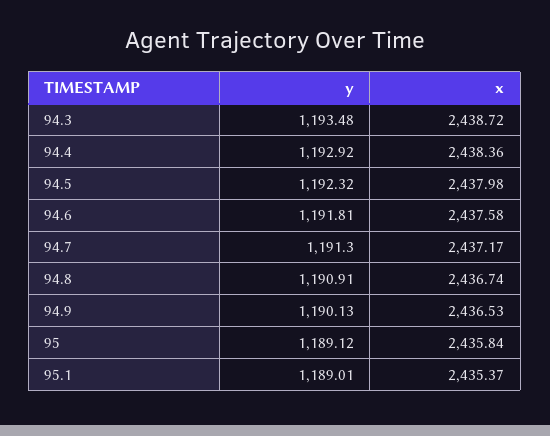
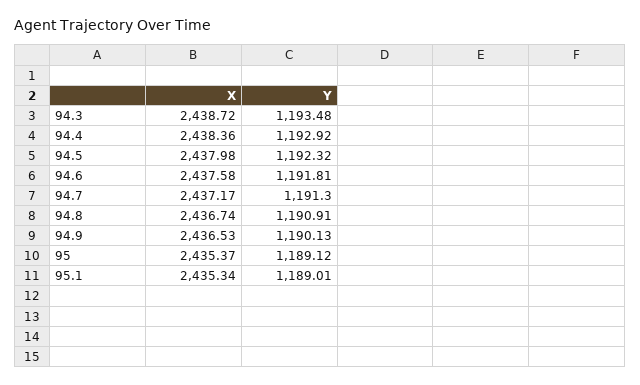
x, 95: 2435.84 -> 2435.37
x, 95.1: 2435.37 -> 2435.34

